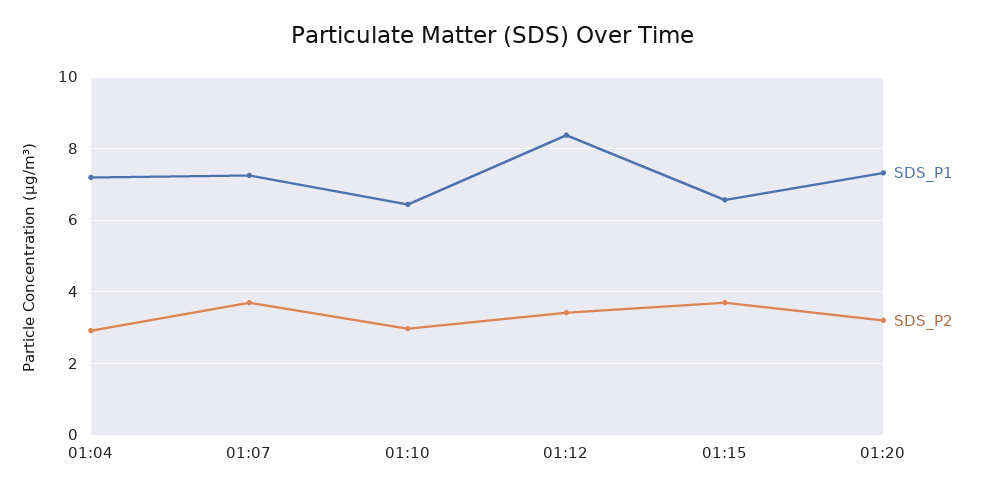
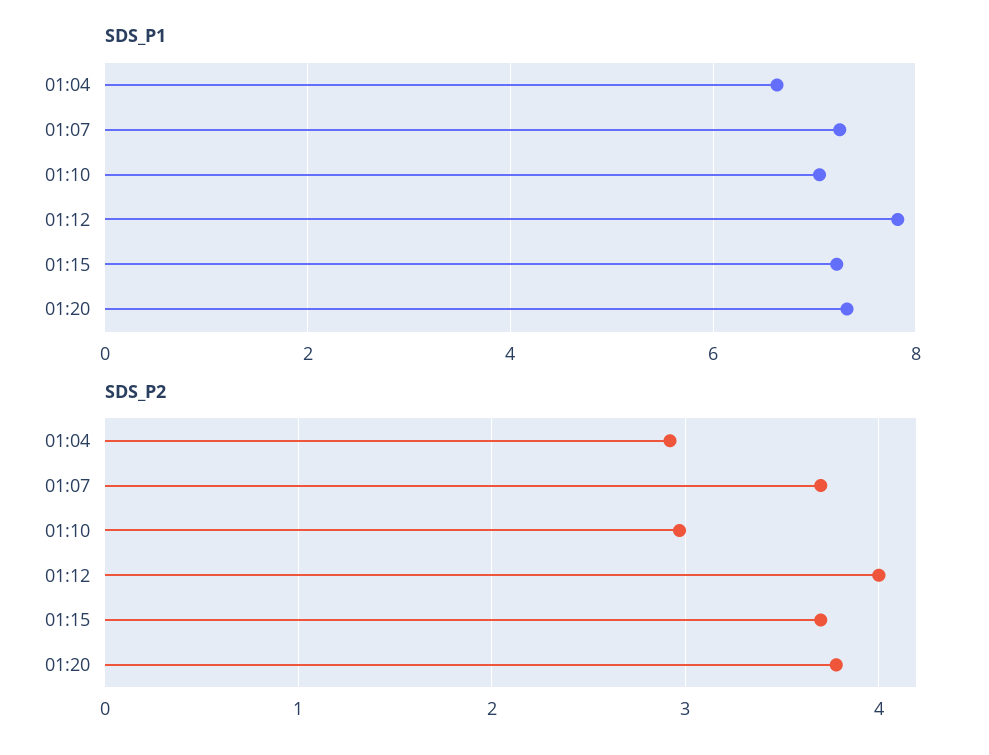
SDS_P1, 01:04: 7.2 -> 6.6
SDS_P1, 01:10: 6.4 -> 7
SDS_P1, 01:12: 8.4 -> 7.8
SDS_P2, 01:12: 3.4 -> 4
SDS_P1, 01:15: 6.6 -> 7.2
SDS_P2, 01:20: 3.2 -> 3.8

